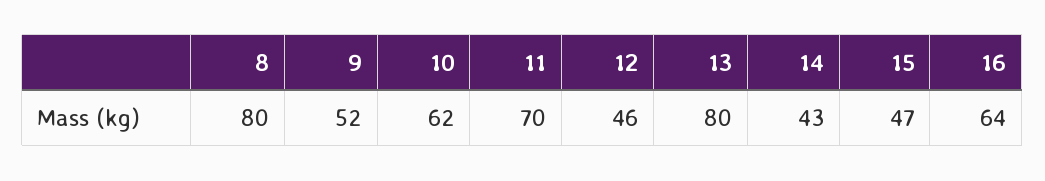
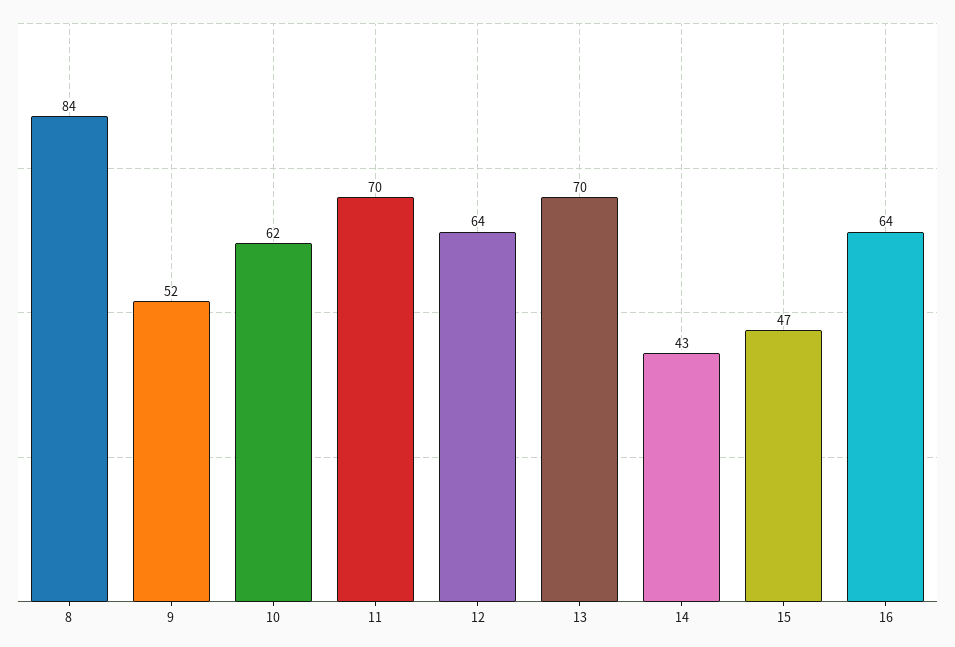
8: 80 -> 84
12: 46 -> 64
13: 80 -> 70

